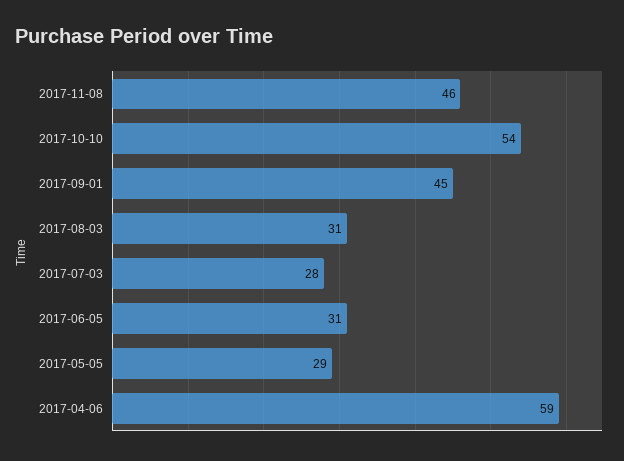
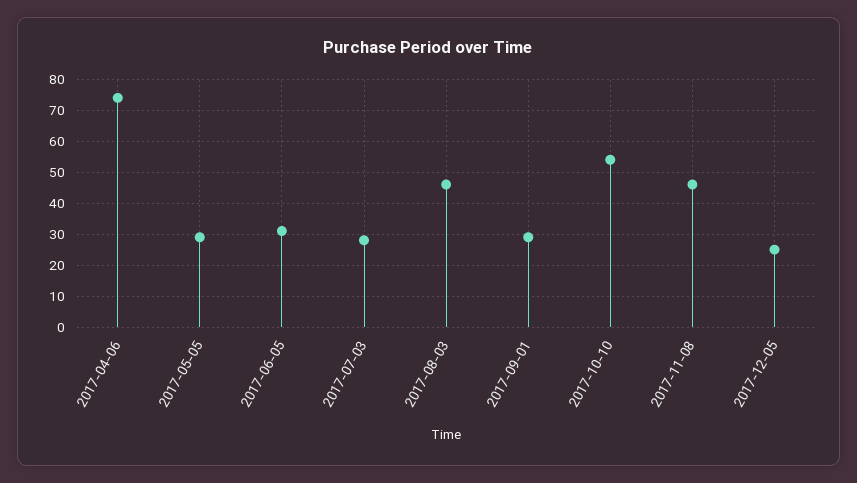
2017-09-01: 45 -> 30
2017-08-03: 31 -> 45
2017-04-06: 59 -> 75
2017-12-05: none -> 25

